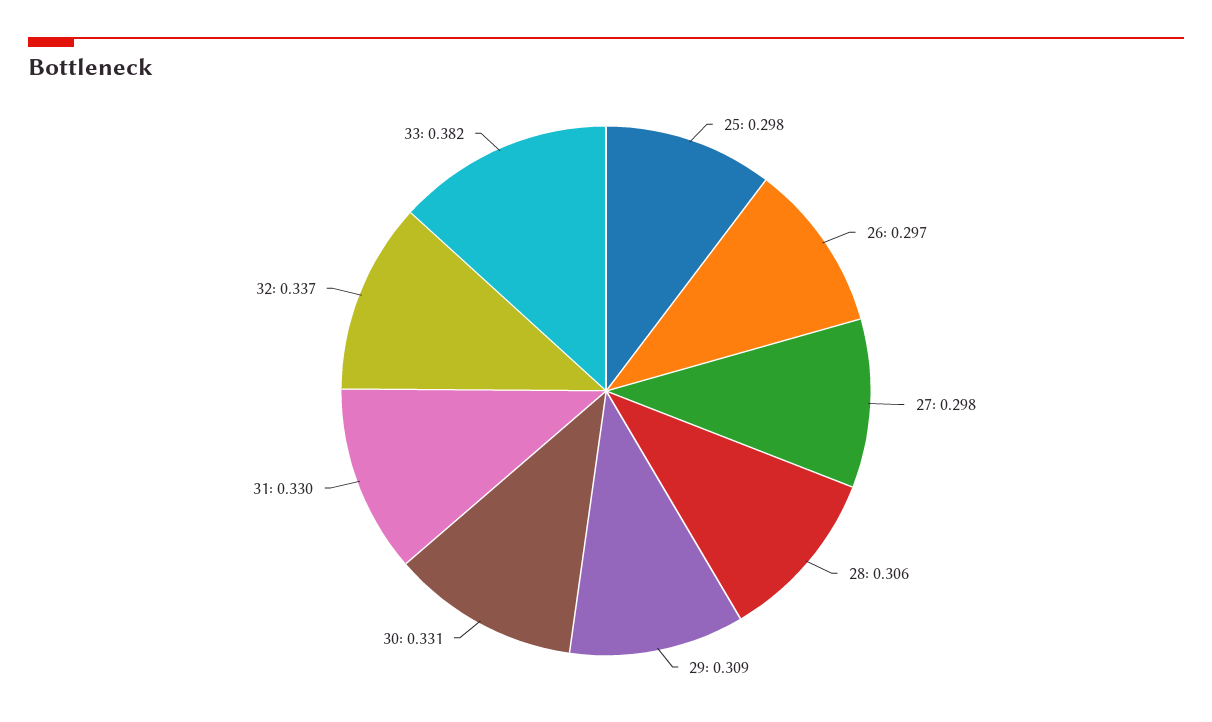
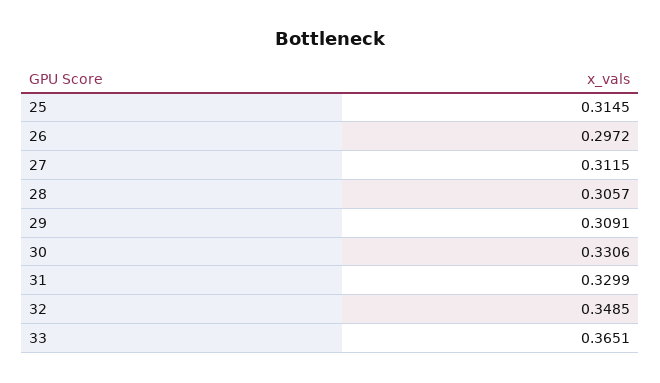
25: 0.298 -> 0.3145
27: 0.298 -> 0.3115
32: 0.337 -> 0.3485
33: 0.382 -> 0.3651

